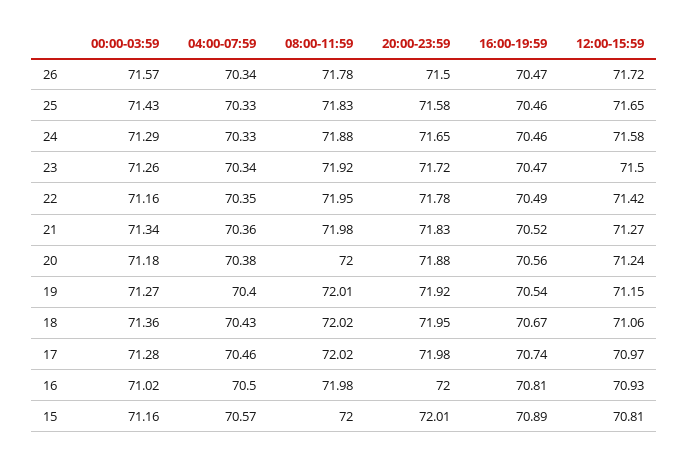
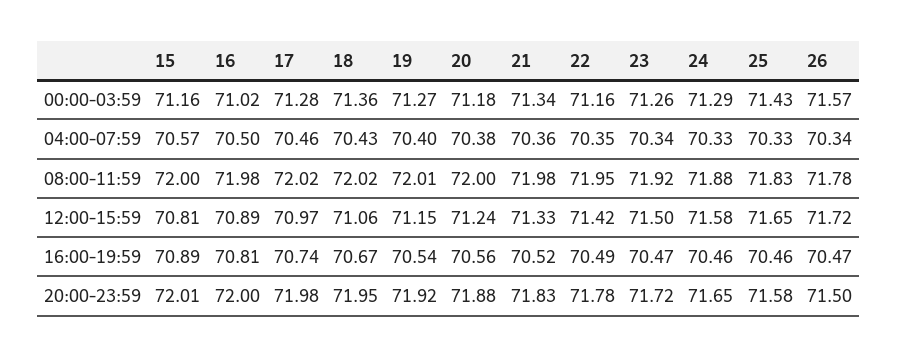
12:00-15:59, 21: 71.27 -> 71.33
12:00-15:59, 16: 70.93 -> 70.89

